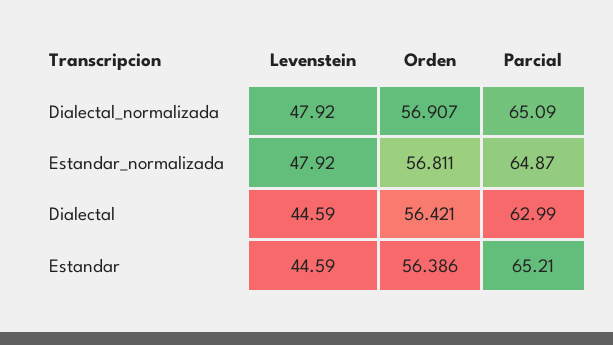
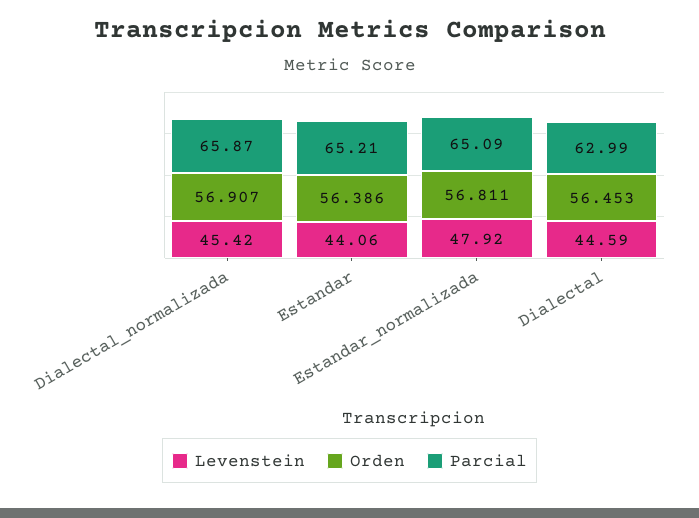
Levenstein, Dialectal_normalizada: 47.92 -> 45.42
Parcial, Dialectal_normalizada: 65.09 -> 65.87
Parcial, Estandar_normalizada: 64.87 -> 65.09
Orden, Dialectal: 56.421 -> 56.453
Levenstein, Estandar: 44.59 -> 44.06

